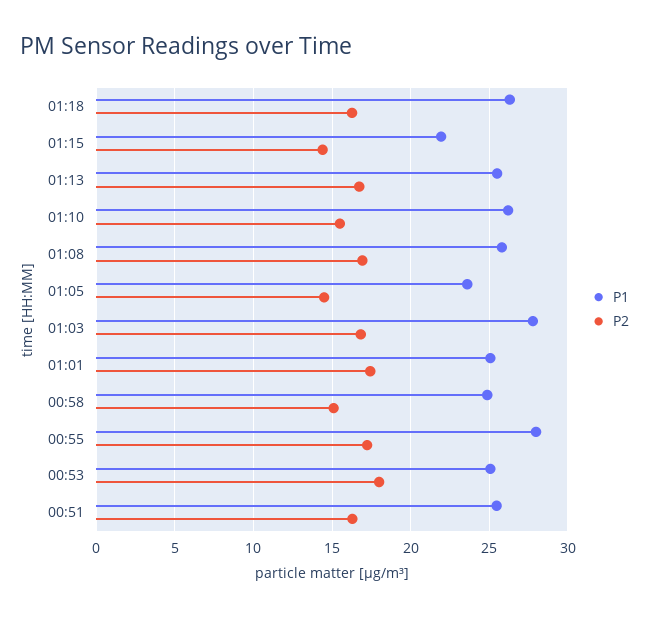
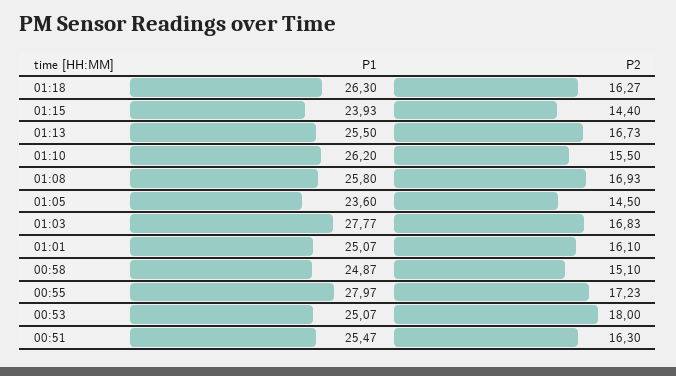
P1, 01:15: 22 -> 23.93
P2, 01:01: 17.5 -> 16.1

